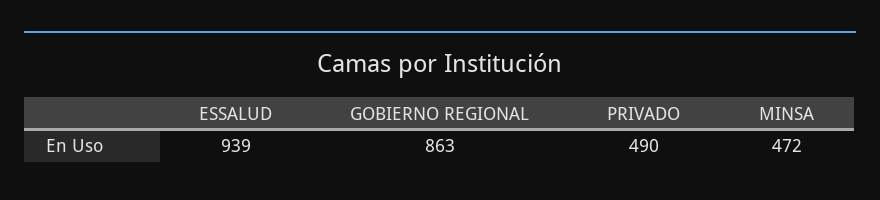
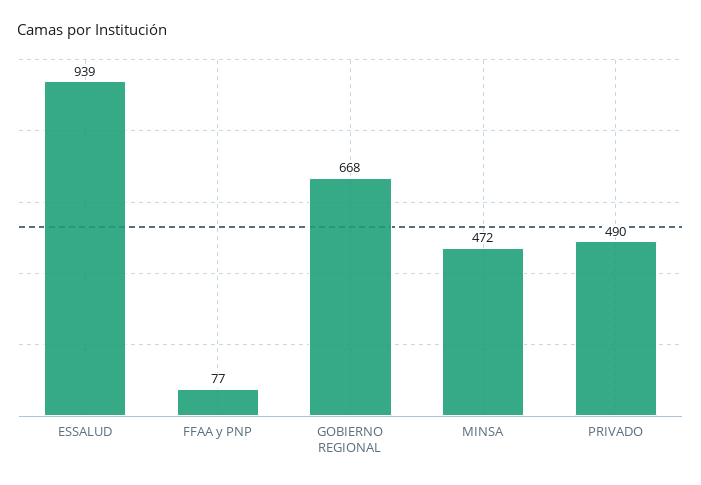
GOBIERNO REGIONAL: 863 -> 668
FFAA y PNP: none -> 77

